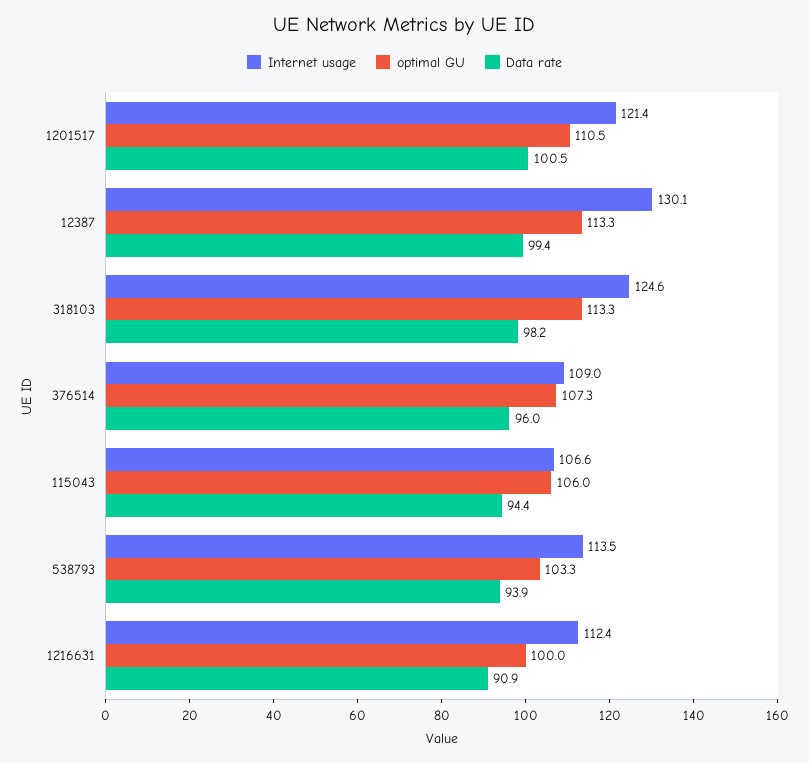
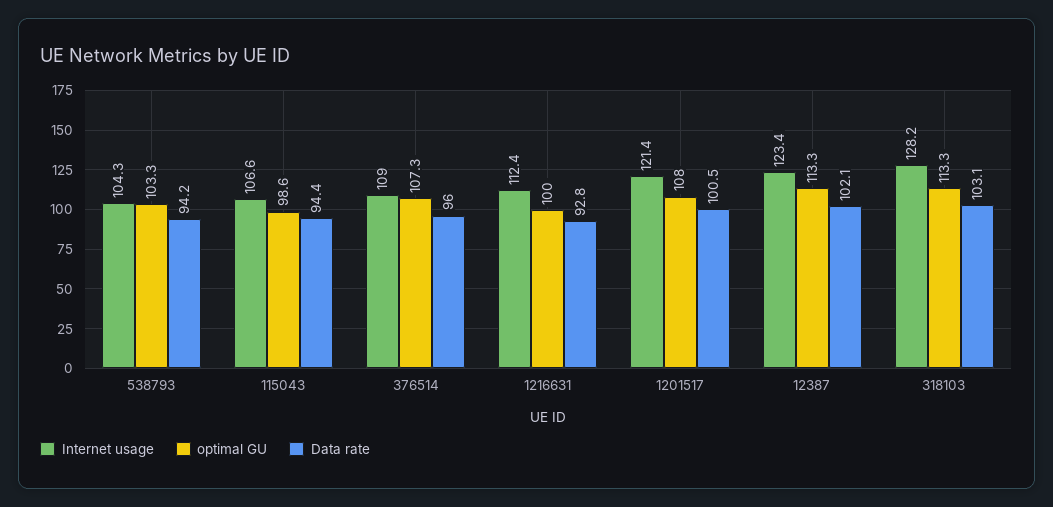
optimal GU, 1201517: 110.5 -> 108
Internet usage, 12387: 130.1 -> 123.4
Data rate, 12387: 99.4 -> 102.1
Internet usage, 318103: 124.6 -> 128.2
Data rate, 318103: 98.2 -> 103.1
optimal GU, 115043: 106 -> 98.6
Internet usage, 538793: 113.5 -> 104.3
Data rate, 538793: 93.9 -> 94.2
Data rate, 1216631: 90.9 -> 92.8

